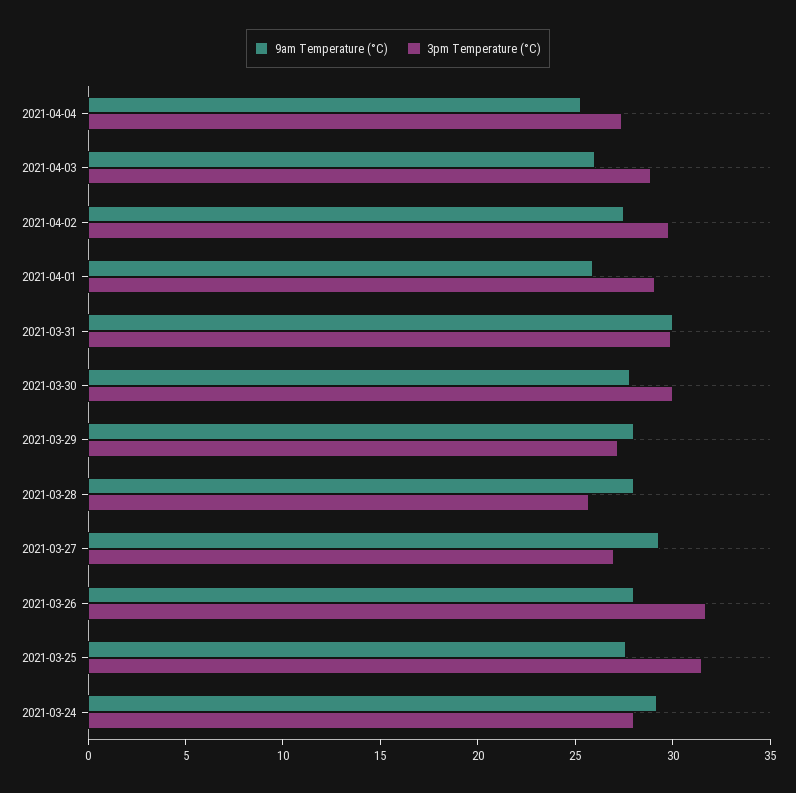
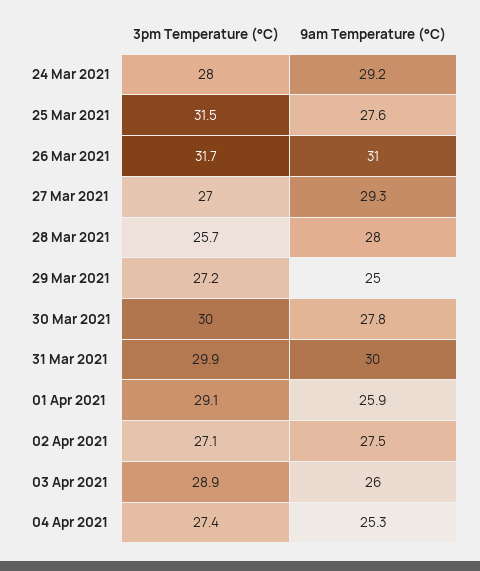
3pm Temperature (°C), 2021-04-02: 30 -> 27.1
9am Temperature (°C), 2021-03-29: 28 -> 25
9am Temperature (°C), 2021-03-26: 28 -> 31

